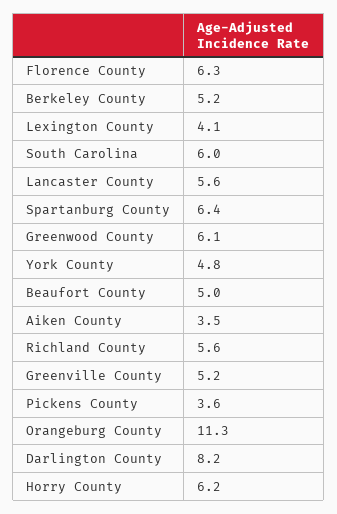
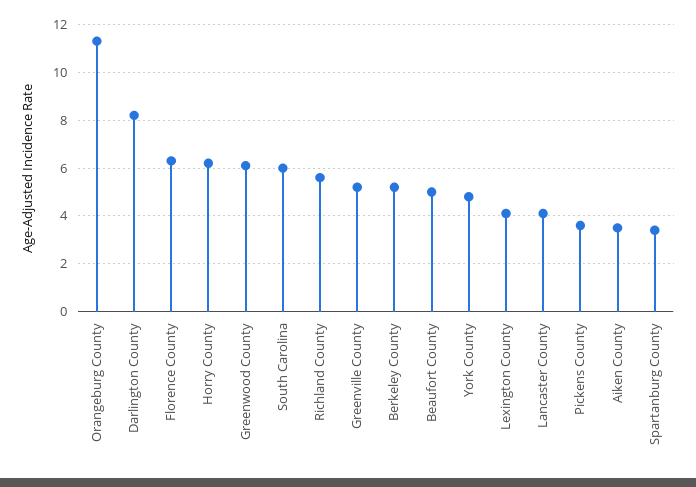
Lancaster County: 5.6 -> 4
Spartanburg County: 6.4 -> 3.5

